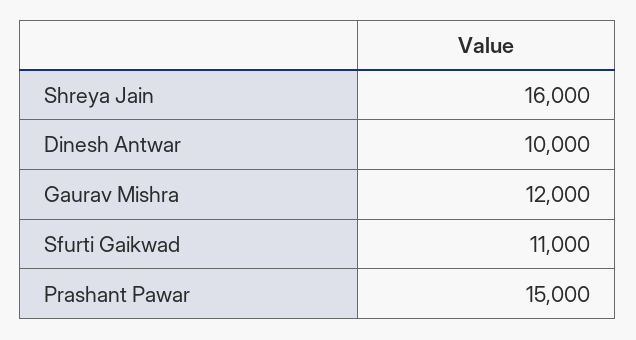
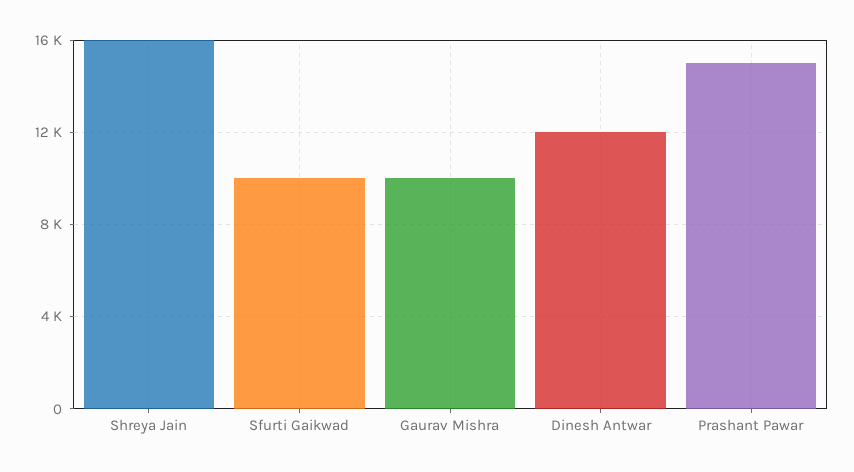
Dinesh Antwar: 10000 -> 12000
Gaurav Mishra: 12000 -> 10000
Sfurti Gaikwad: 11000 -> 10000

